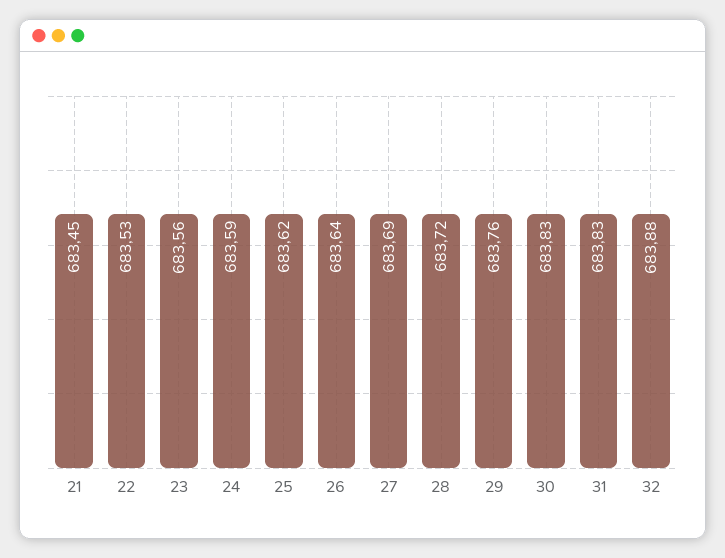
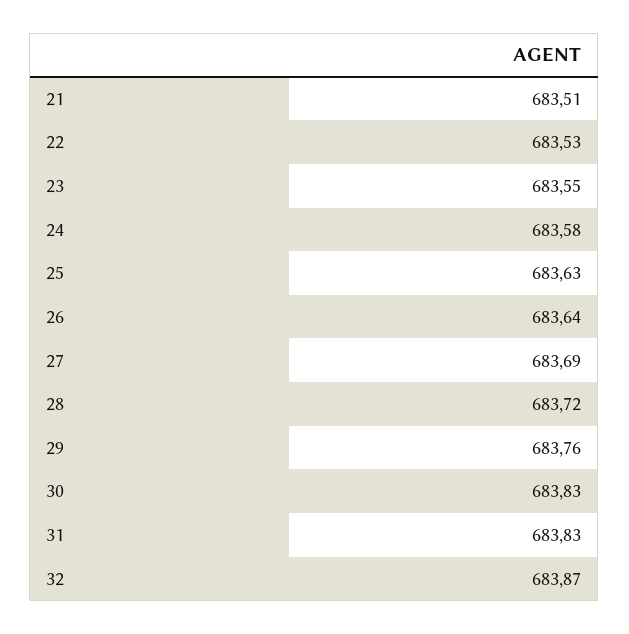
21: 683.45 -> 683.51
23: 683.56 -> 683.55
24: 683.59 -> 683.58
25: 683.62 -> 683.63
32: 683.88 -> 683.87

